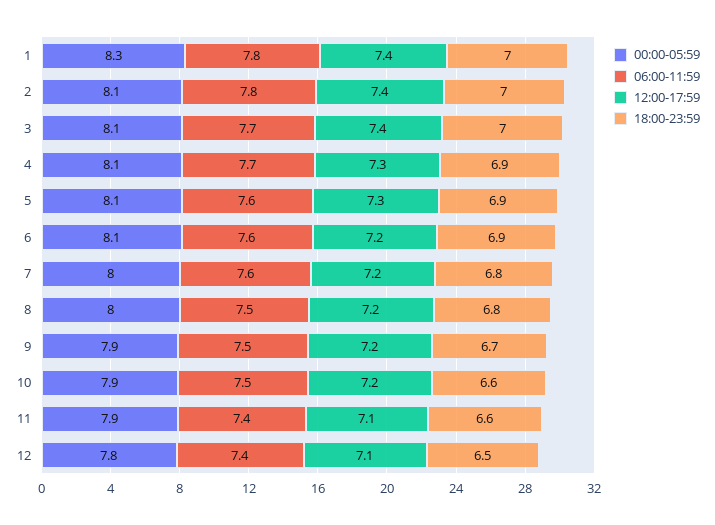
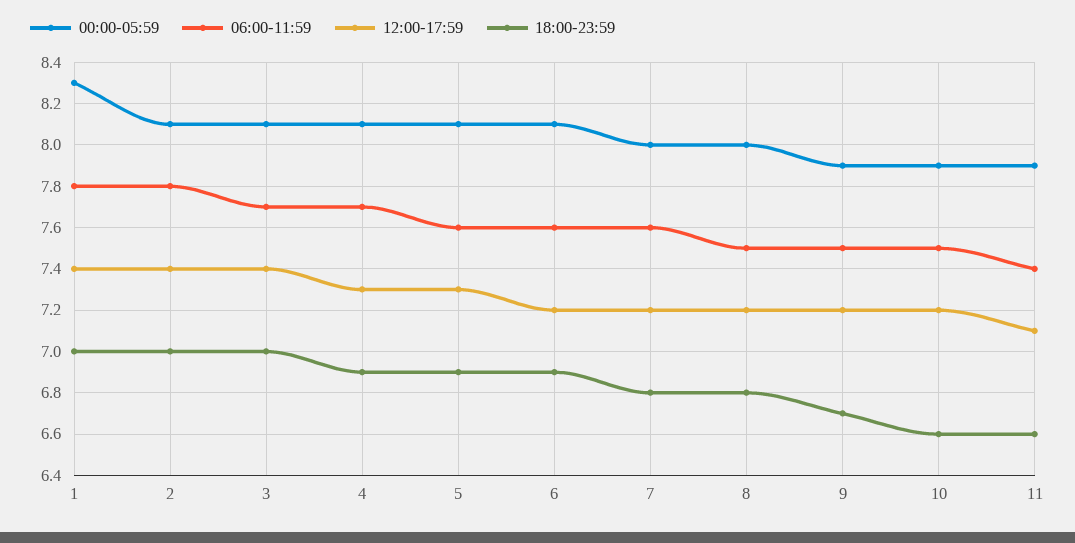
00:00-05:59, 12: 7.8 -> none
06:00-11:59, 12: 7.4 -> none
12:00-17:59, 12: 7.1 -> none
18:00-23:59, 12: 6.5 -> none

